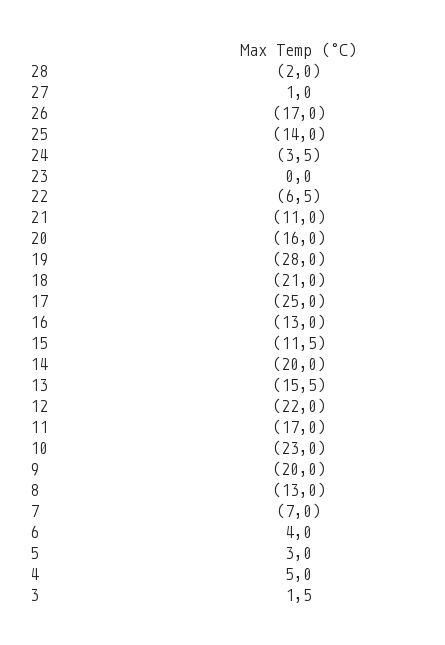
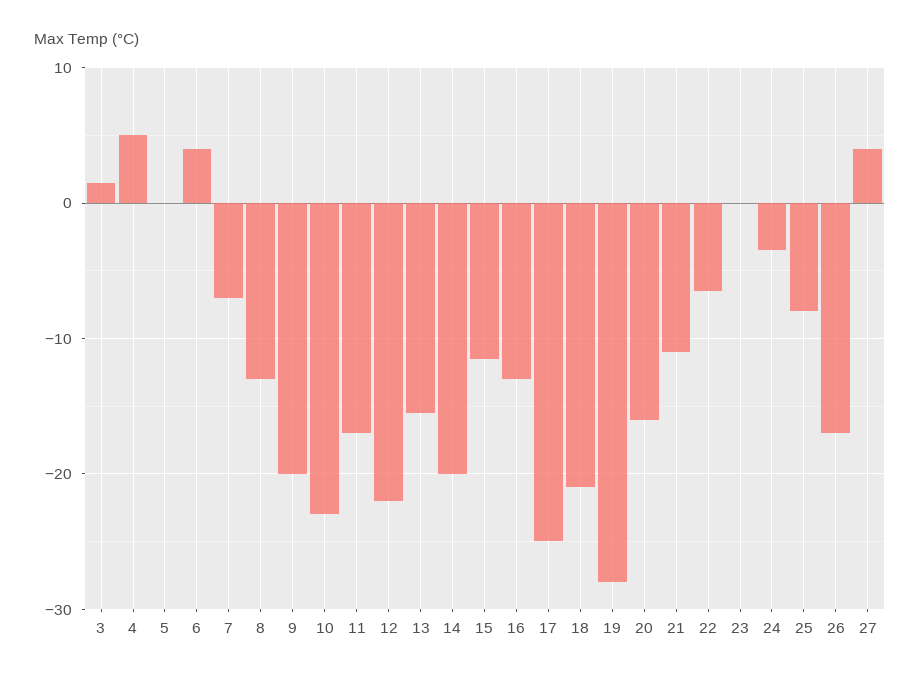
28: -2 -> none
27: 1 -> 4
25: -14 -> -8
5: 3 -> 0

